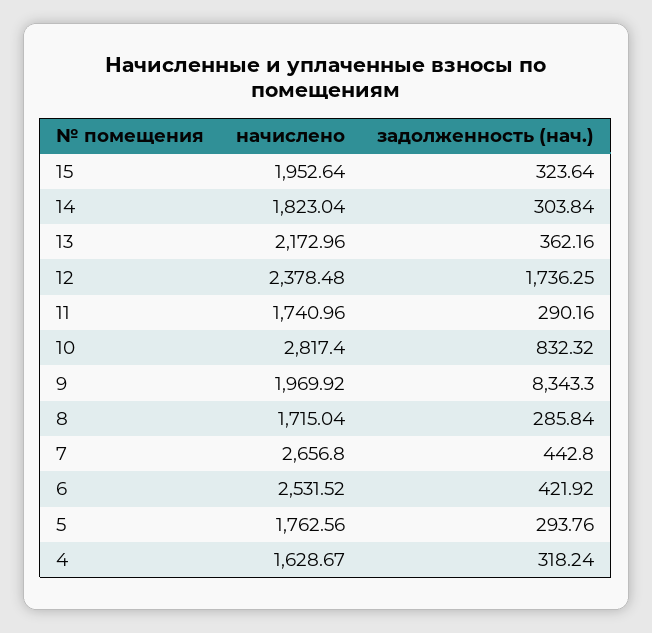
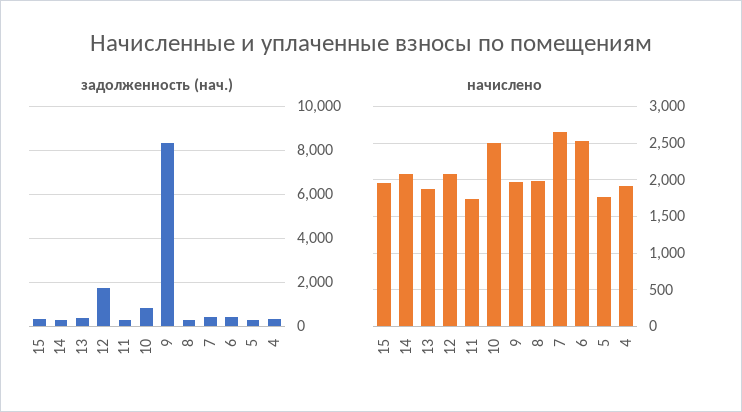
начислено, 14: 1823.04 -> 2100
начислено, 13: 2172.96 -> 1900
начислено, 12: 2378.48 -> 2100
начислено, 10: 2817.4 -> 2500
начислено, 8: 1715.04 -> 2000
начислено, 4: 1628.67 -> 1900

